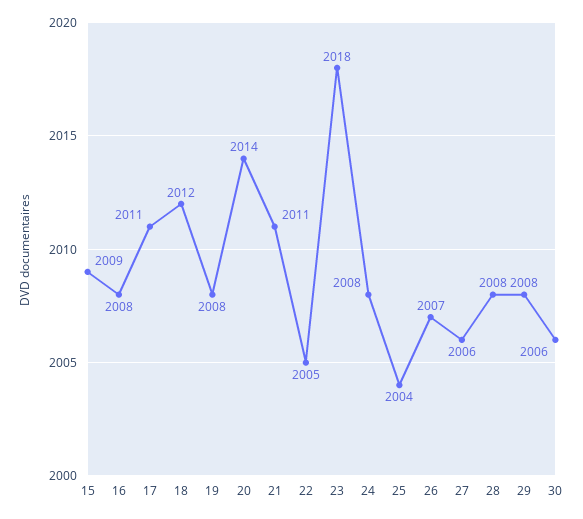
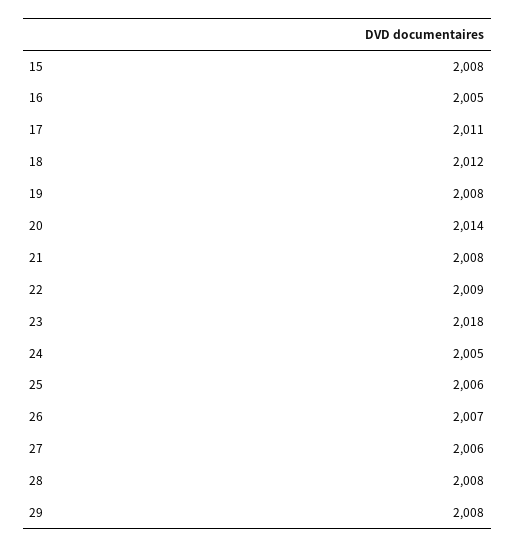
15: 2009 -> 2008
16: 2008 -> 2005
21: 2011 -> 2008
22: 2005 -> 2009
24: 2008 -> 2005
25: 2004 -> 2006
30: 2006 -> none

